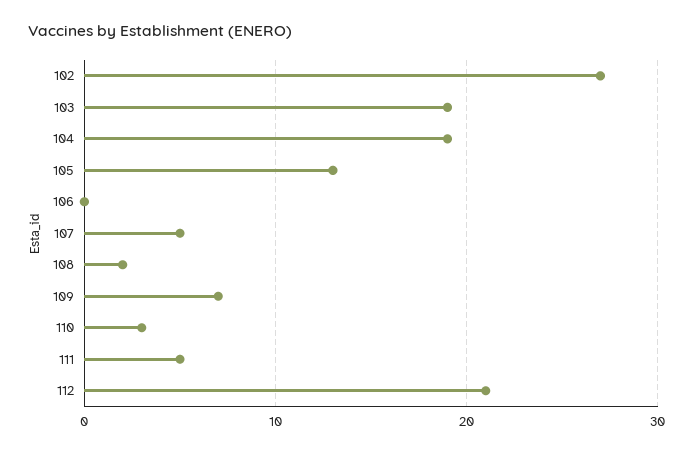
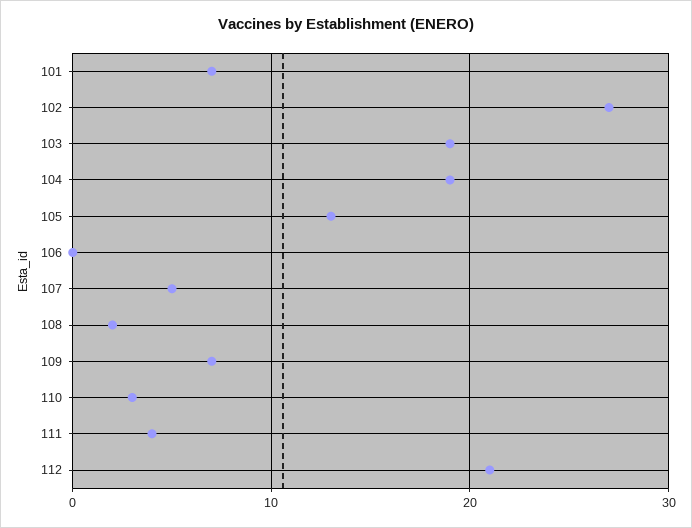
111: 5 -> 4
101: none -> 7

